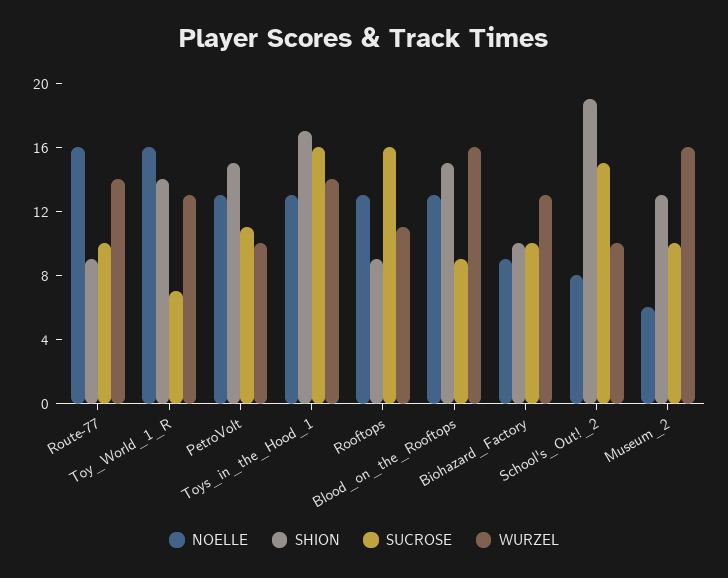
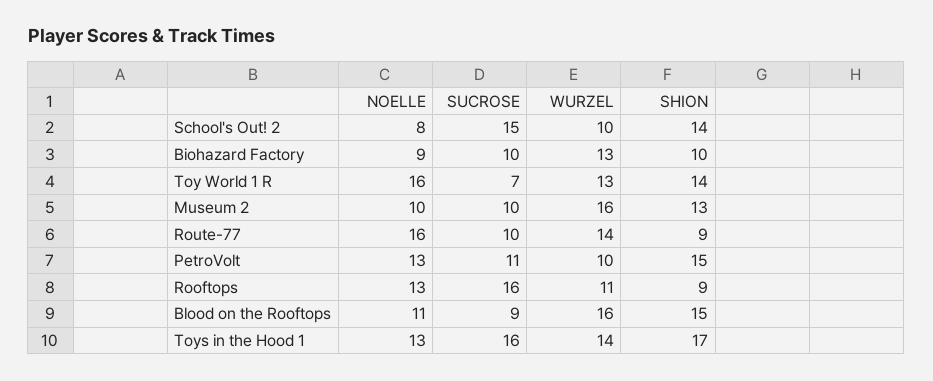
NOELLE, Blood_on_the_Rooftops: 13 -> 11
SHION, School's_Out!_2: 19 -> 14
NOELLE, Museum_2: 6 -> 10

